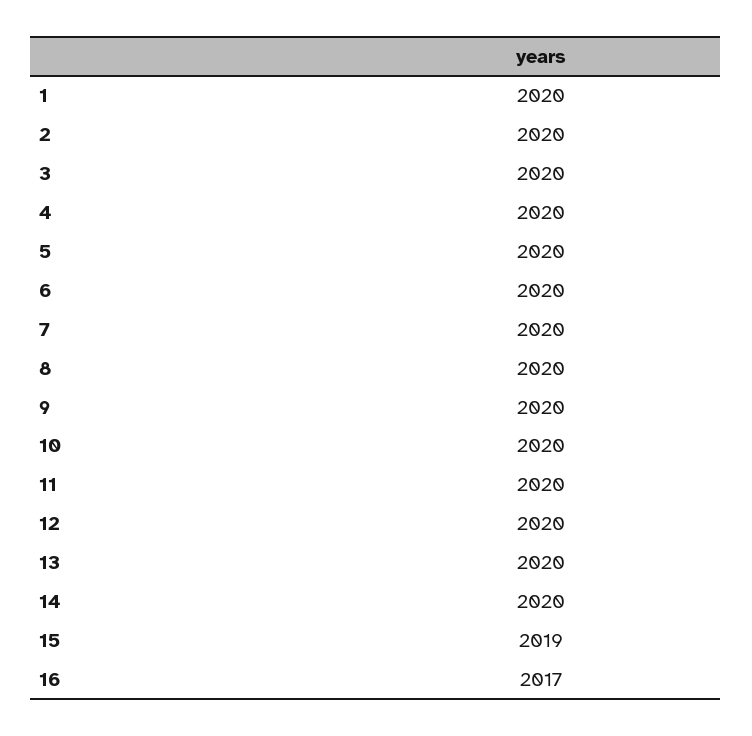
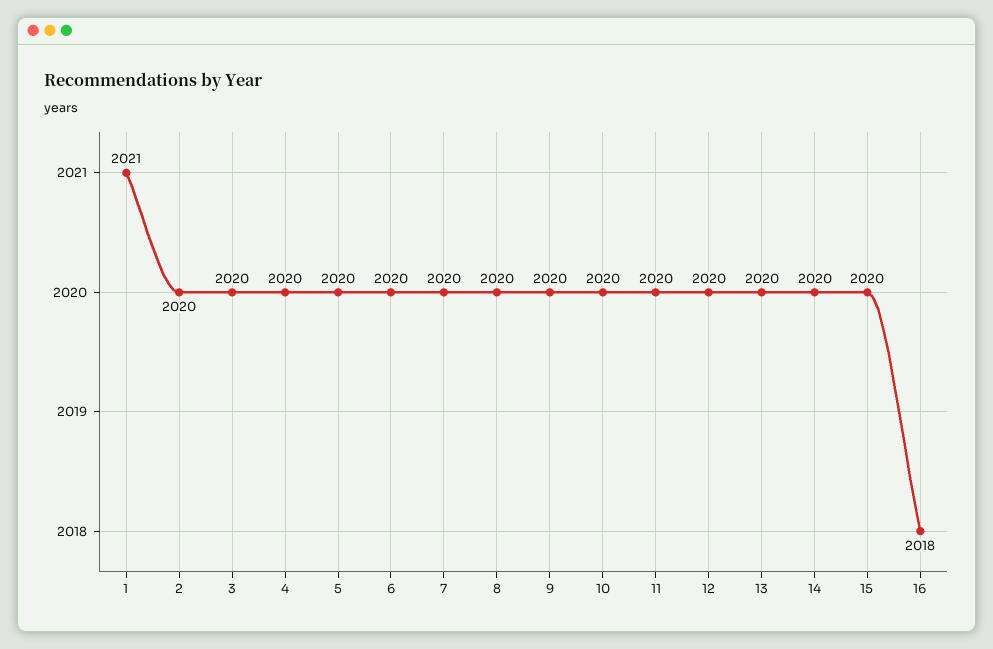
1: 2020 -> 2021
15: 2019 -> 2020
16: 2017 -> 2018

